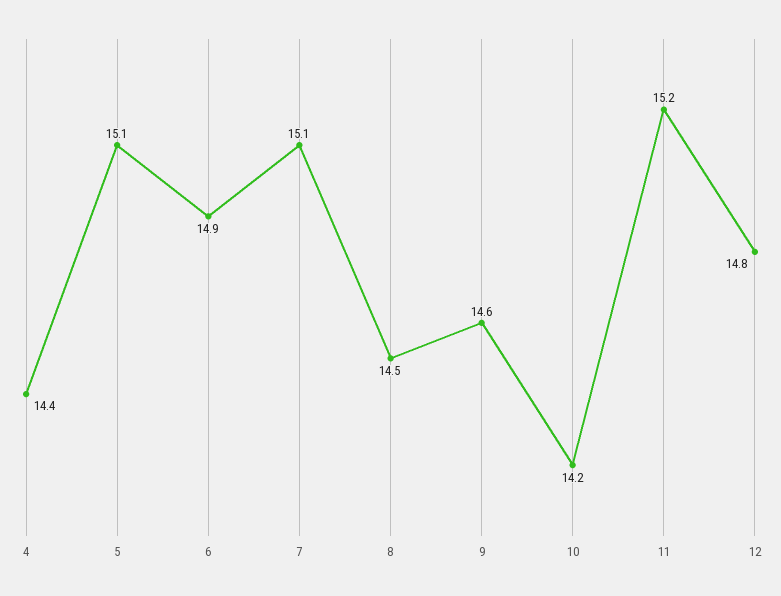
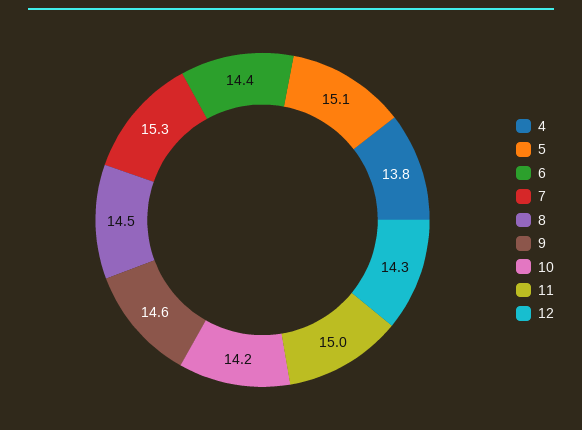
4: 14.4 -> 13.8
6: 14.9 -> 14.4
7: 15.1 -> 15.3
11: 15.2 -> 15
12: 14.8 -> 14.3

